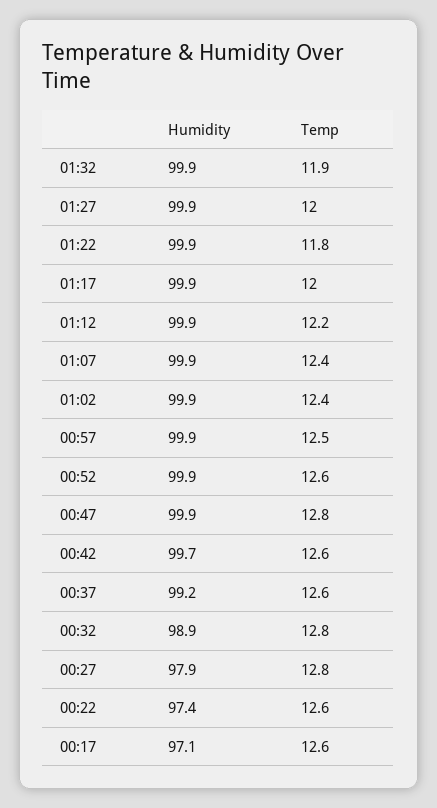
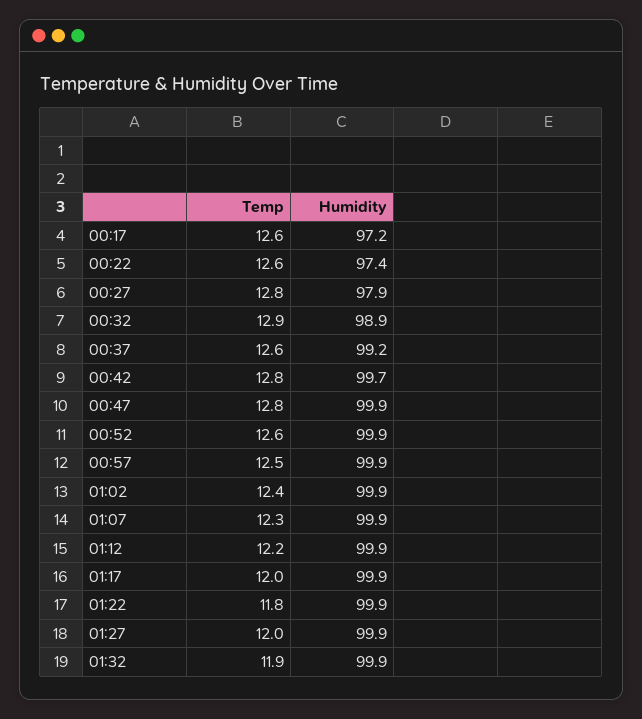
Temp, 01:07: 12.4 -> 12.3
Temp, 00:42: 12.6 -> 12.8
Temp, 00:32: 12.8 -> 12.9
Humidity, 00:17: 97.1 -> 97.2

